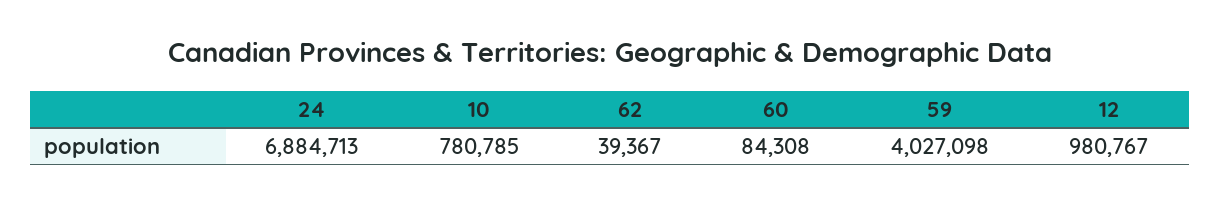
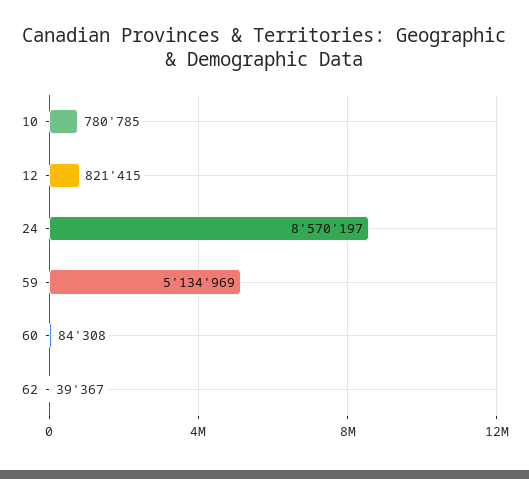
24: 6884713 -> 8570197
59: 4027098 -> 5134969
12: 980767 -> 821415

